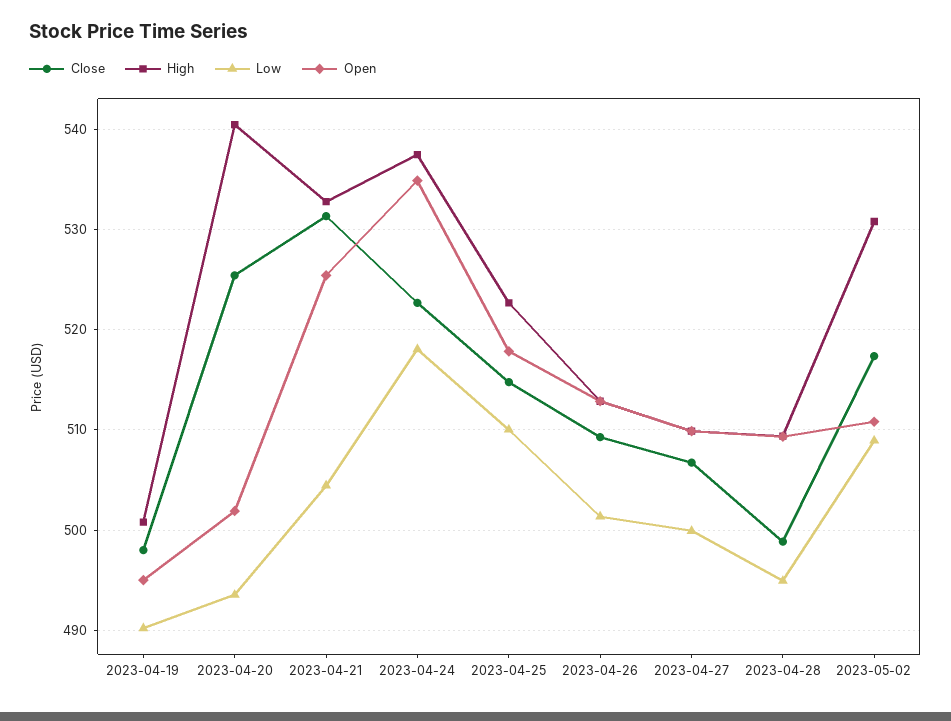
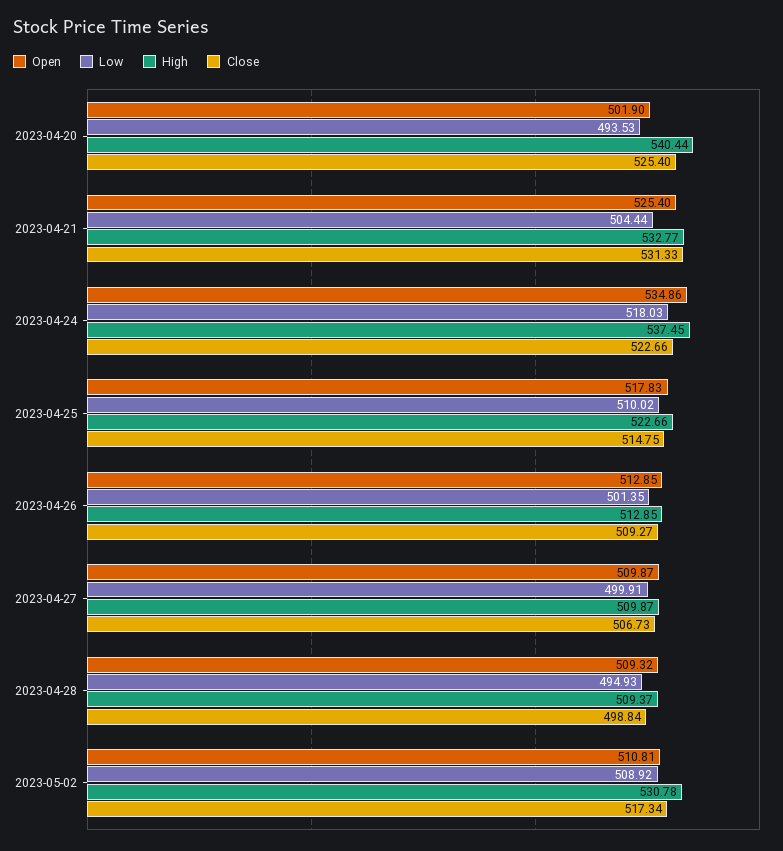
Close, 2023-04-19: 498 -> none
High, 2023-04-19: 501 -> none
Low, 2023-04-19: 490 -> none
Open, 2023-04-19: 495 -> none

